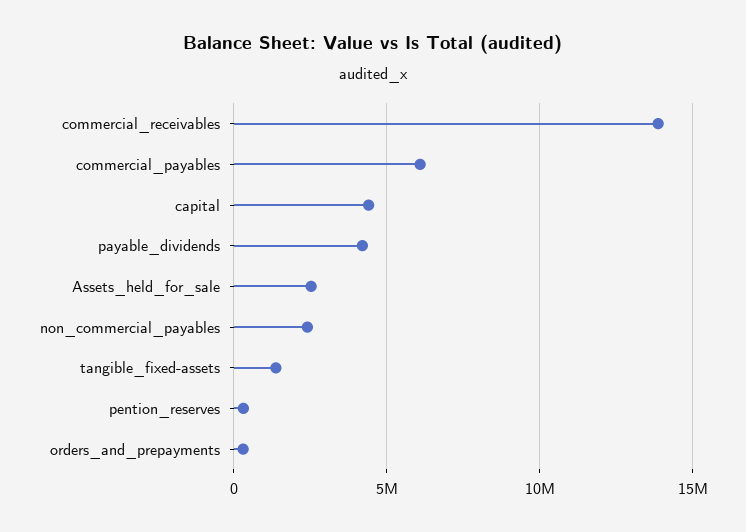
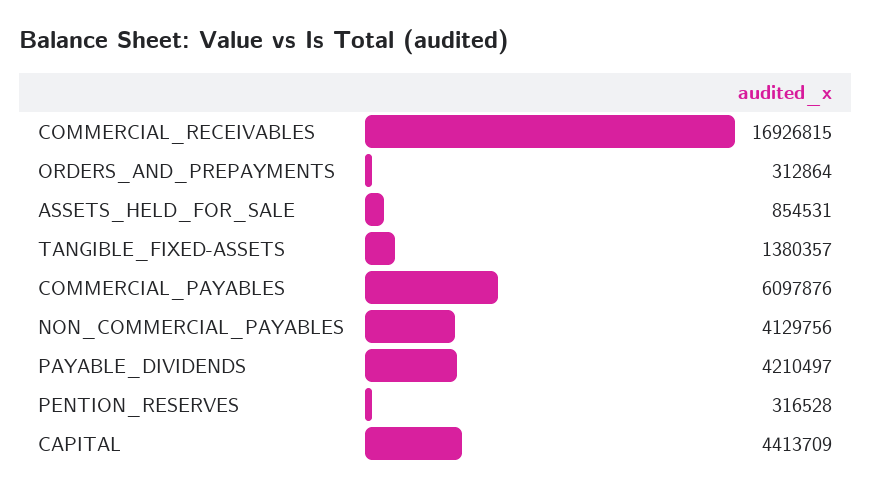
commercial_receivables: 14000000 -> 16926815
Assets_held_for_sale: 2500000 -> 854531
non_commercial_payables: 2500000 -> 4129756

